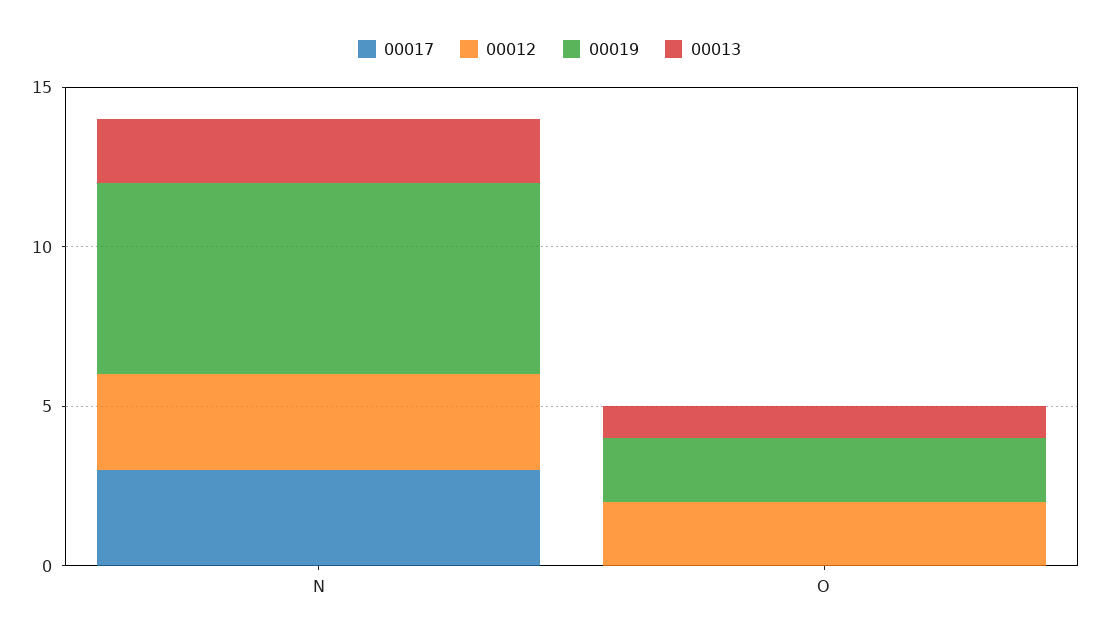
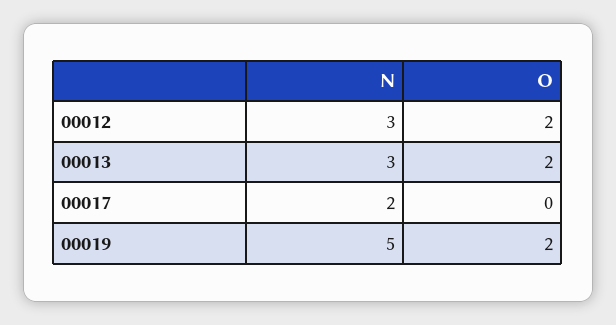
00017, N: 3 -> 2
00019, N: 6 -> 5
00013, N: 2 -> 3
00013, O: 1 -> 2

